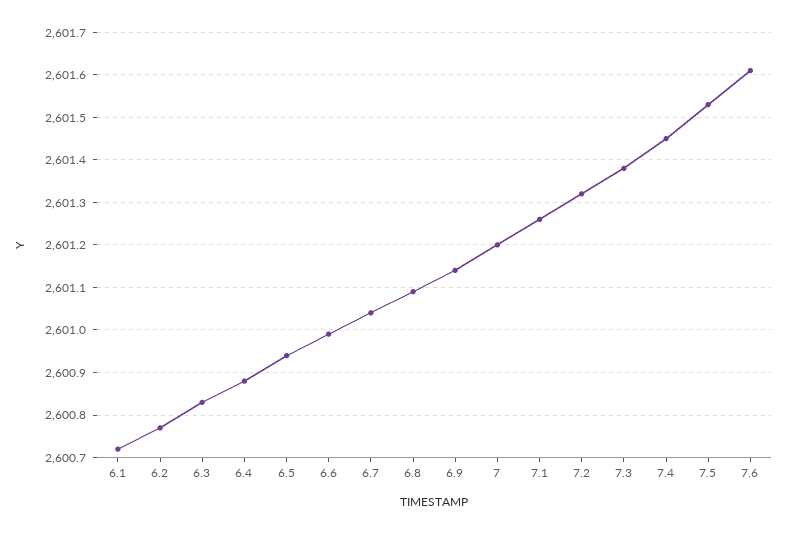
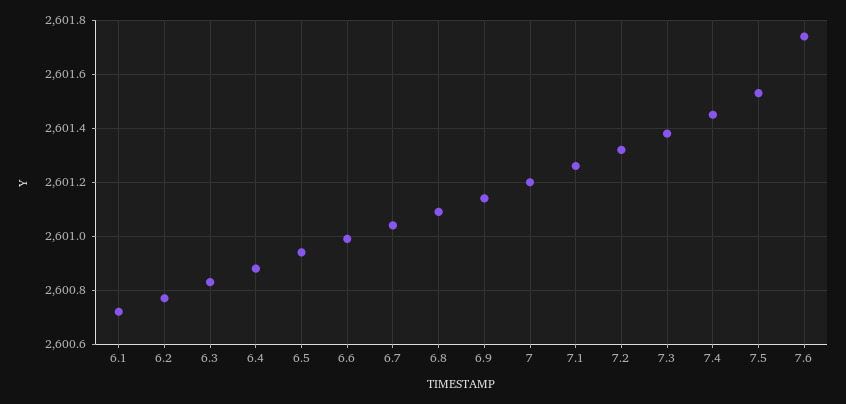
7.6: 2601.6 -> 2601.75

